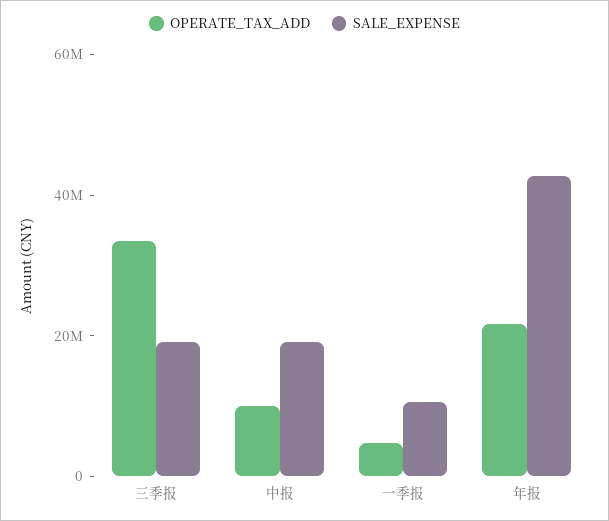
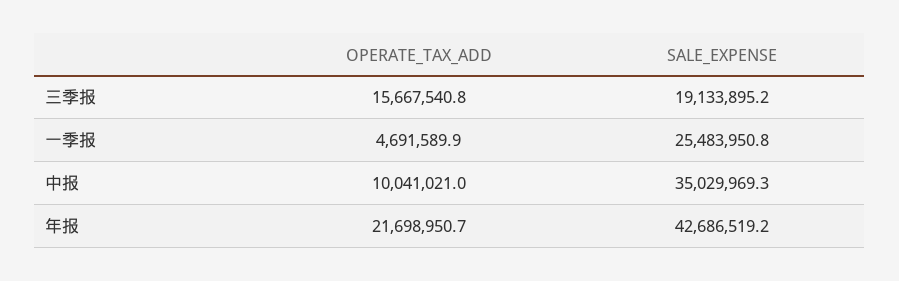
OPERATE_TAX_ADD, 三季报: 35000000 -> 15667540.8
SALE_EXPENSE, 中报: 20000000 -> 35029969.3
SALE_EXPENSE, 一季报: 10000000 -> 25483950.8

